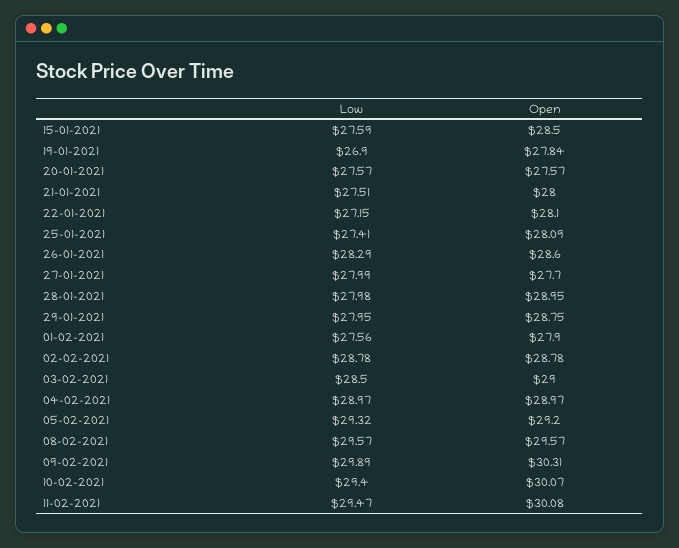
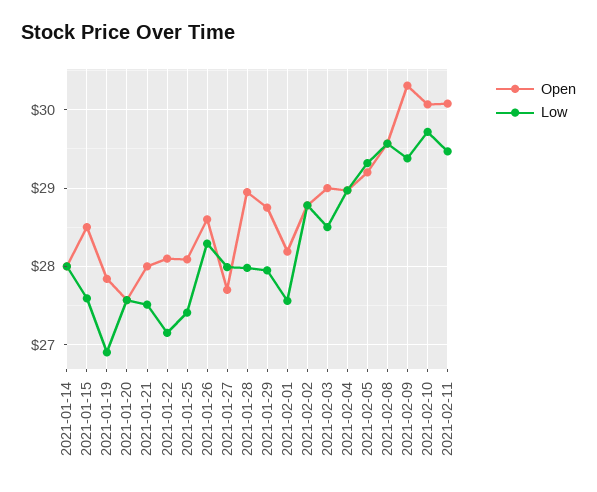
Open, 01-02-2021: 27.9 -> 28.2
Low, 09-02-2021: 29.89 -> 29.4
Low, 10-02-2021: 29.4 -> 29.7
Open, 2021-01-14: none -> 28
Low, 2021-01-14: none -> 28

